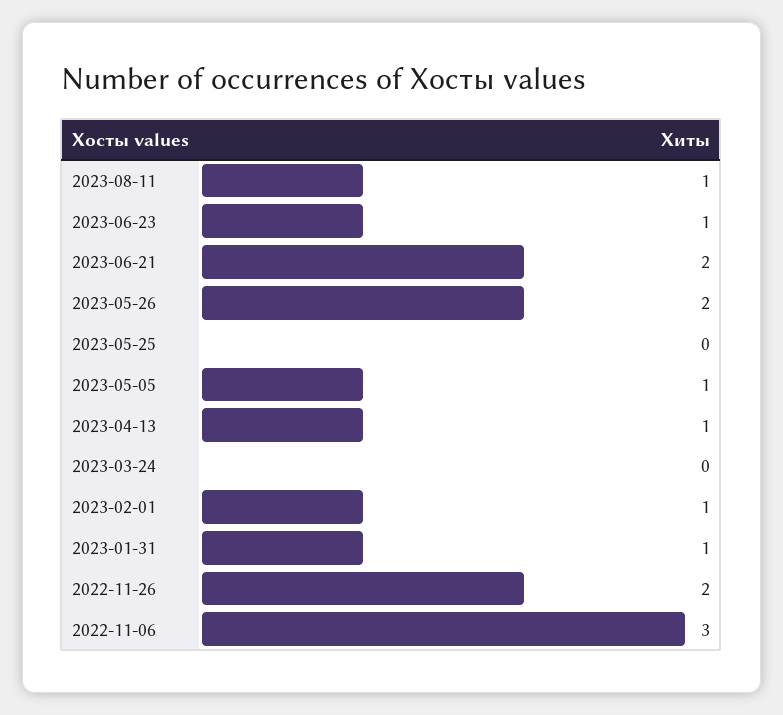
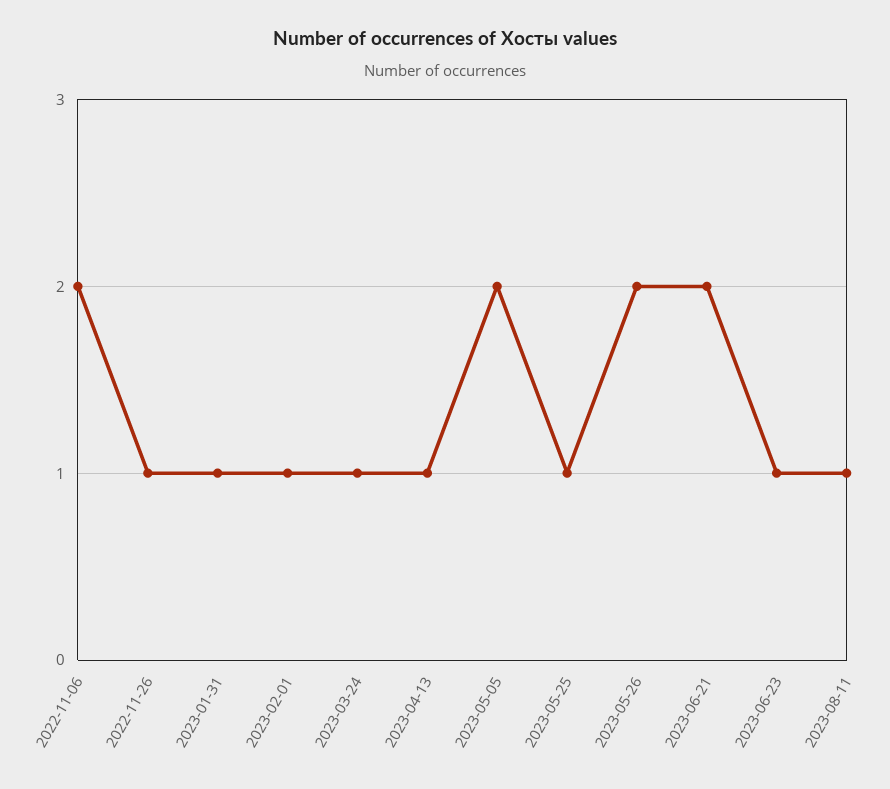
2023-05-25: 0 -> 1
2023-05-05: 1 -> 2
2023-03-24: 0 -> 1
2022-11-26: 2 -> 1
2022-11-06: 3 -> 2

